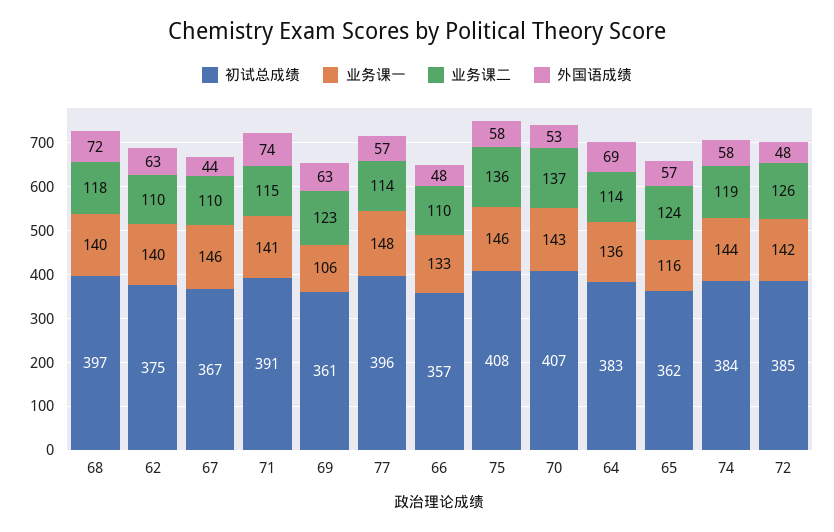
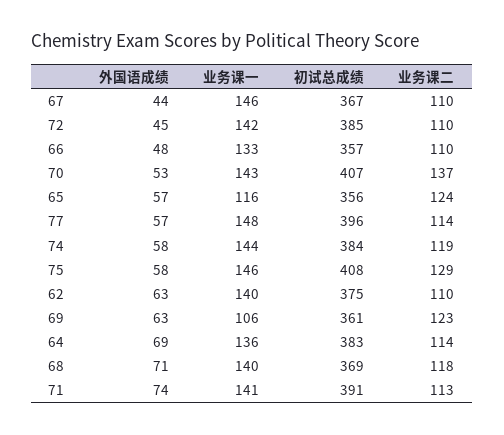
初试总成绩, 68: 397 -> 369
外国语成绩, 68: 72 -> 71
业务课二, 71: 115 -> 113
业务课二, 75: 136 -> 129
初试总成绩, 65: 362 -> 356
业务课二, 72: 126 -> 110
外国语成绩, 72: 48 -> 45

